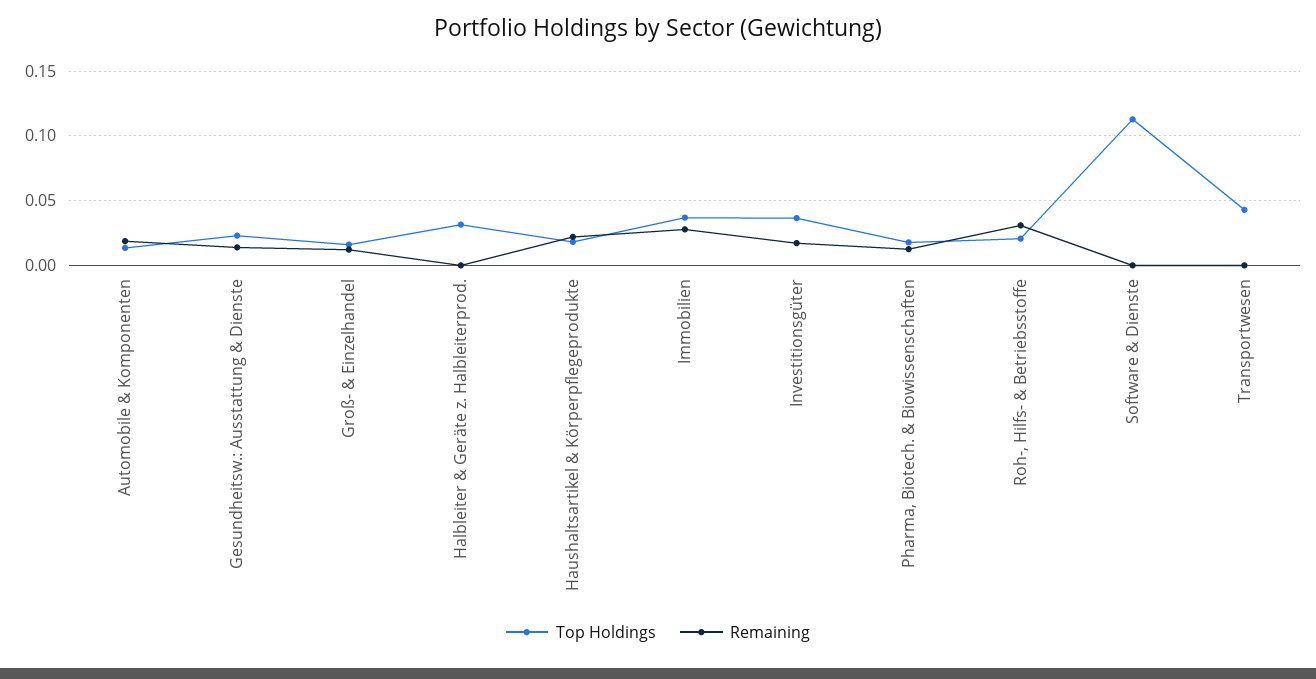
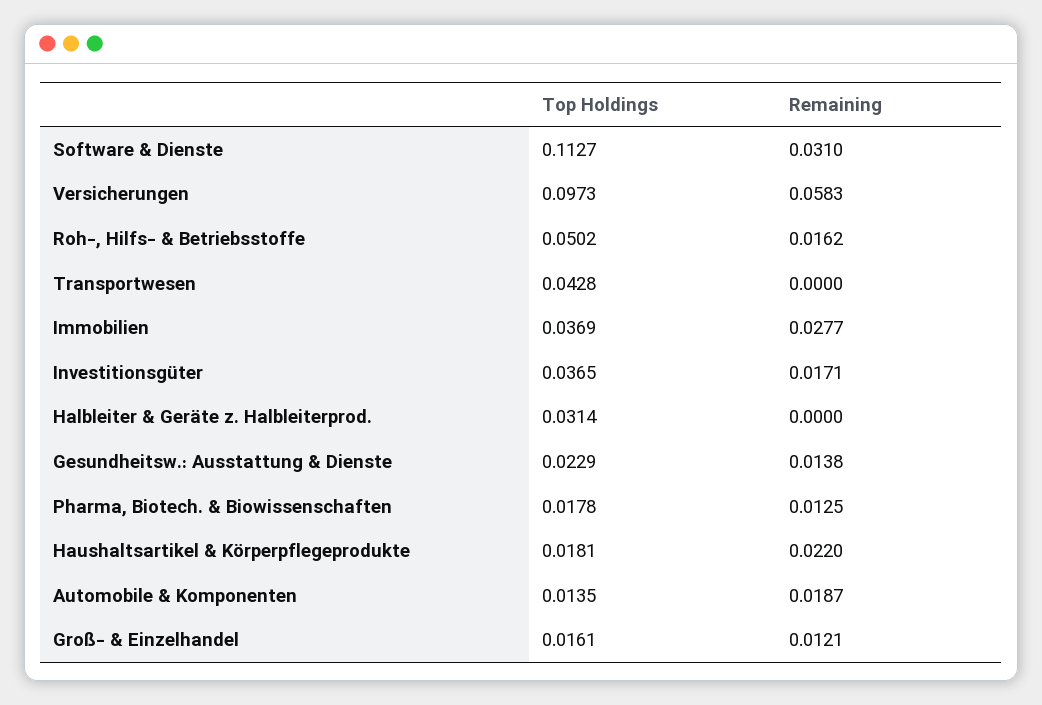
Top Holdings, Roh-, Hilfs- & Betriebsstoffe: 0.02 -> 0.0502
Remaining, Roh-, Hilfs- & Betriebsstoffe: 0.03 -> 0.0162
Remaining, Software & Dienste: 0 -> 0.031
Top Holdings, Versicherungen: none -> 0.0973
Remaining, Versicherungen: none -> 0.0583

